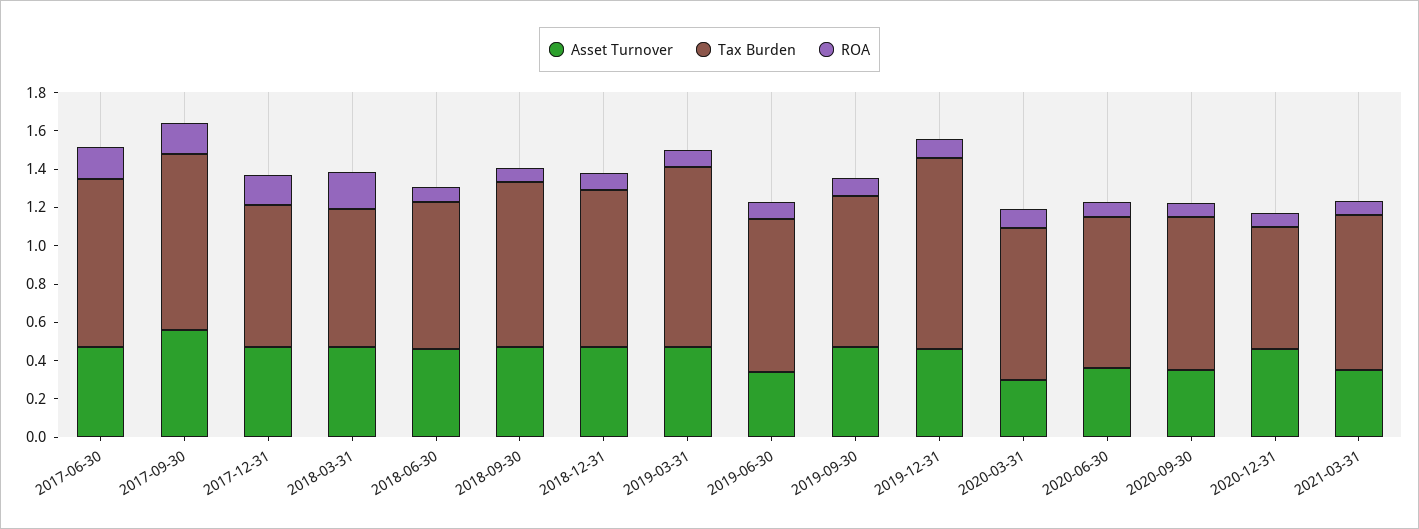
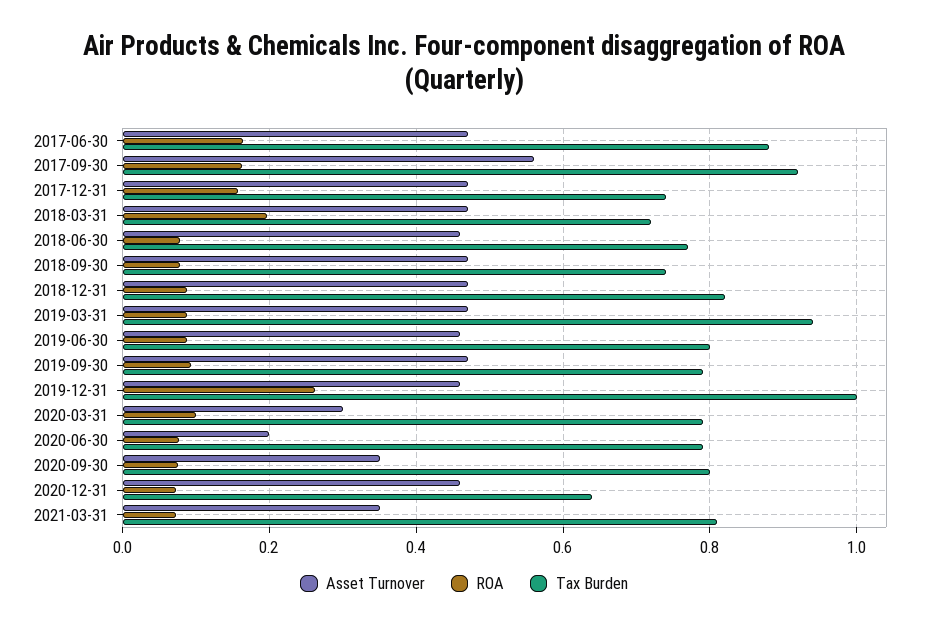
Tax Burden, 2018-09-30: 0.85 -> 0.74
Asset Turnover, 2019-06-30: 0.35 -> 0.46
ROA, 2019-12-31: 0.1 -> 0.26
Asset Turnover, 2020-06-30: 0.35 -> 0.2

